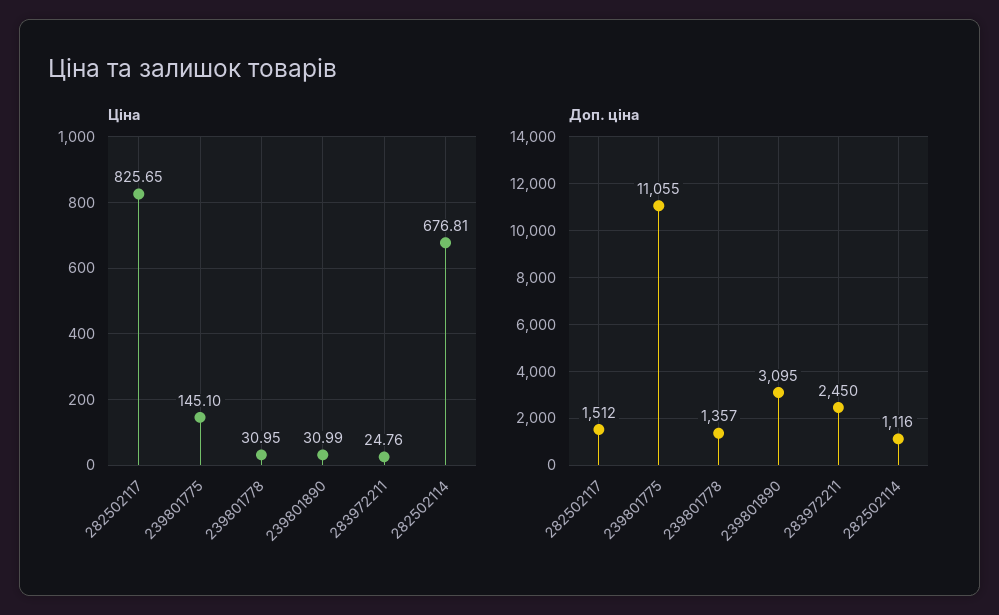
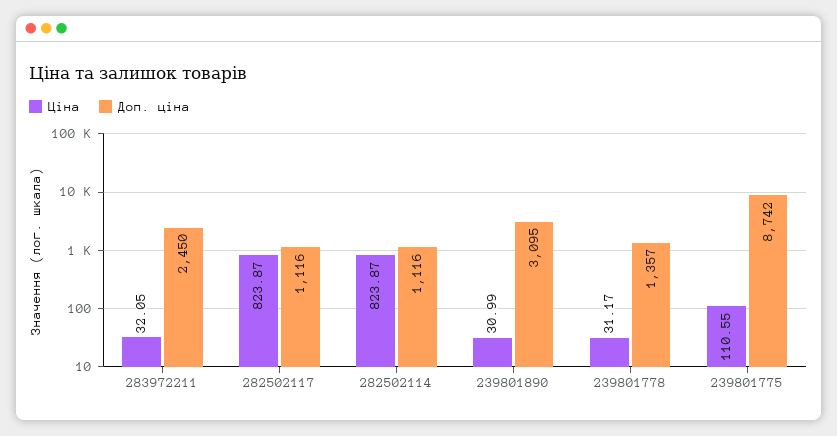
Ціна, 282502117: 825.65 -> 823.87
Ціна, 239801775: 145.1 -> 110.55
Ціна, 239801778: 30.95 -> 31.17
Ціна, 283972211: 24.76 -> 32.05
Ціна, 282502114: 676.81 -> 823.87
Доп. ціна, 282502117: 1512 -> 1116
Доп. ціна, 239801775: 11055 -> 8742

